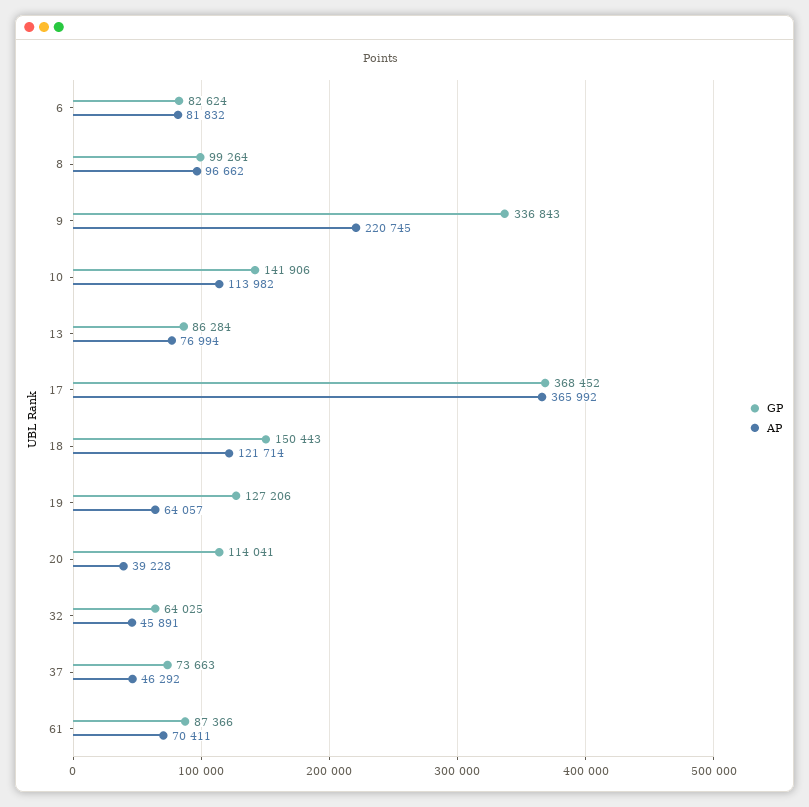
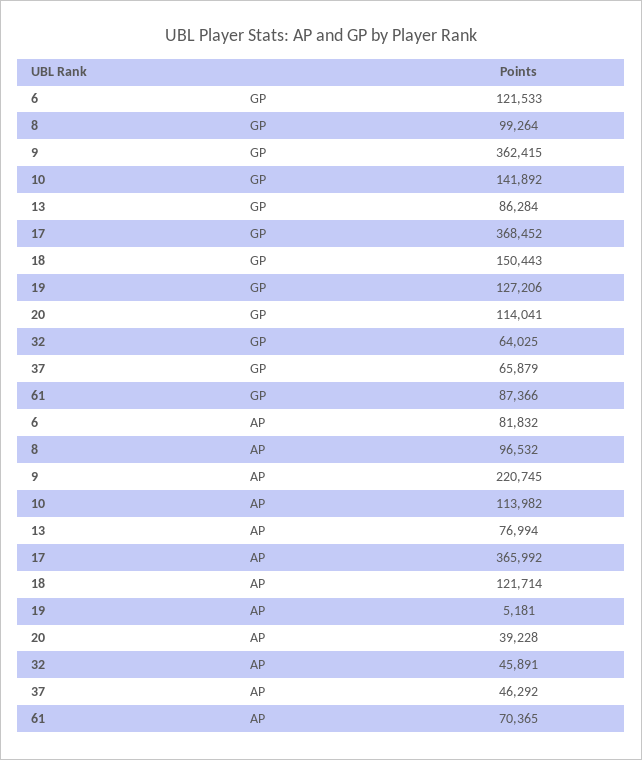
GP, 6: 82624 -> 121533
AP, 8: 96662 -> 96532
GP, 9: 336843 -> 362415
GP, 10: 141906 -> 141892
AP, 19: 64057 -> 5181
GP, 37: 73663 -> 65879
AP, 61: 70411 -> 70365

